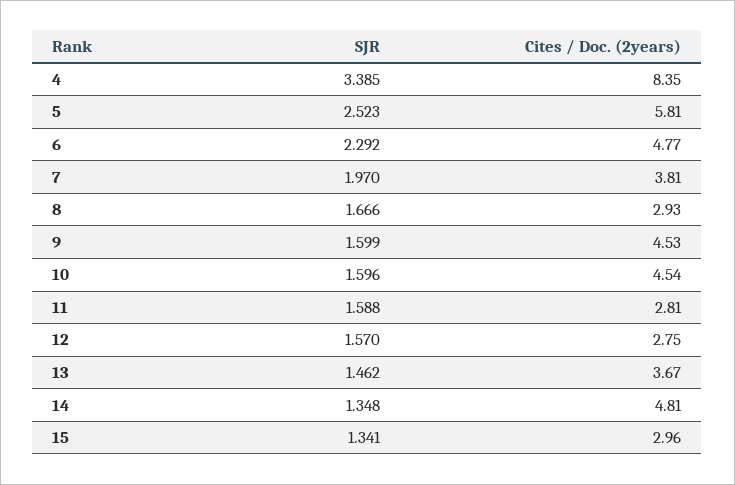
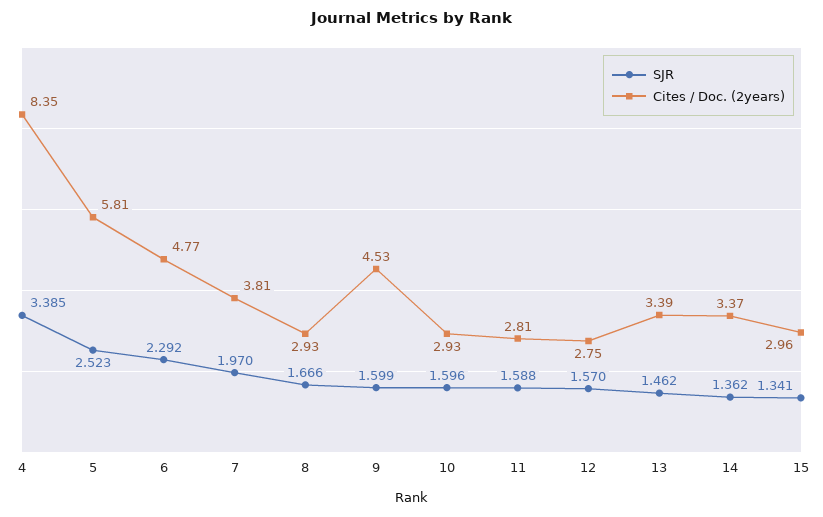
Cites / Doc. (2years), 10: 4.54 -> 2.93
Cites / Doc. (2years), 13: 3.67 -> 3.39
SJR, 14: 1.348 -> 1.362
Cites / Doc. (2years), 14: 4.81 -> 3.37

